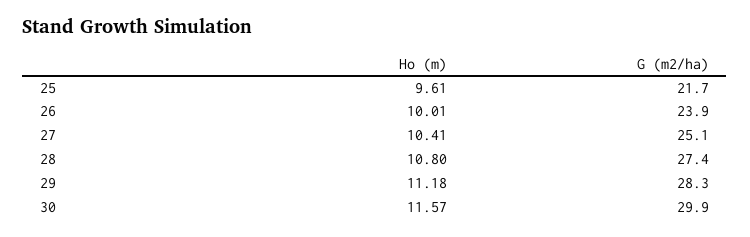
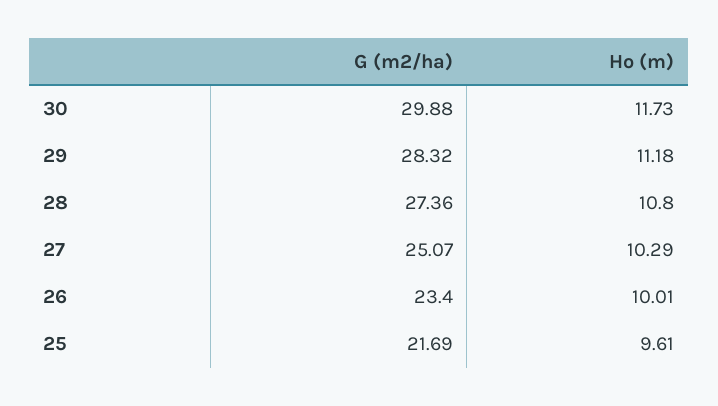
G (m2/ha), 26: 23.9 -> 23.4
Ho (m), 27: 10.41 -> 10.29
Ho (m), 30: 11.57 -> 11.73

